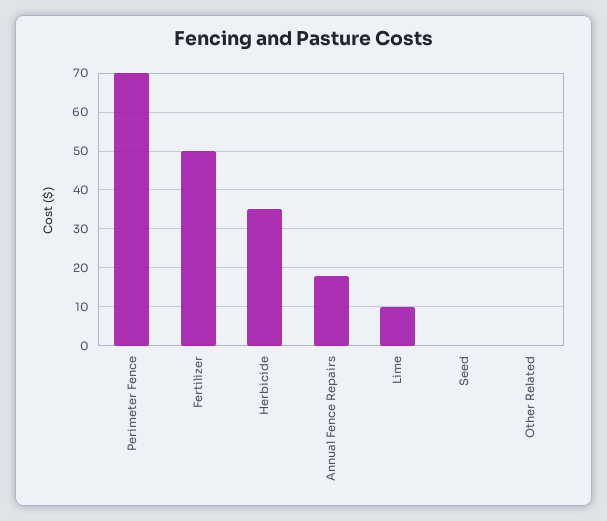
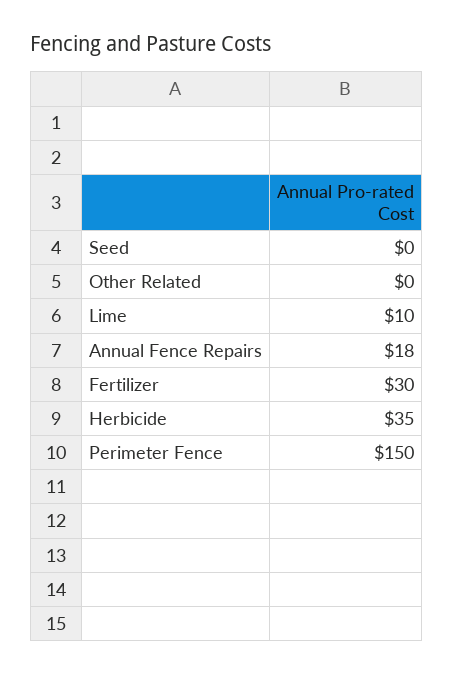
Perimeter Fence: 70 -> 150
Fertilizer: 50 -> 30

